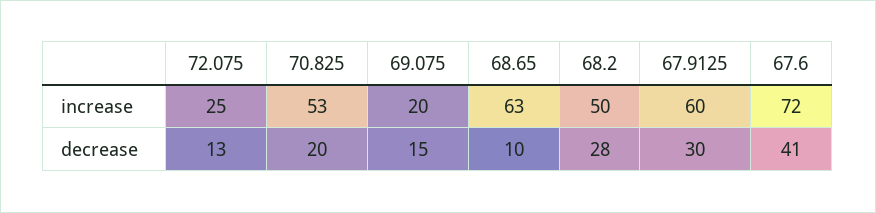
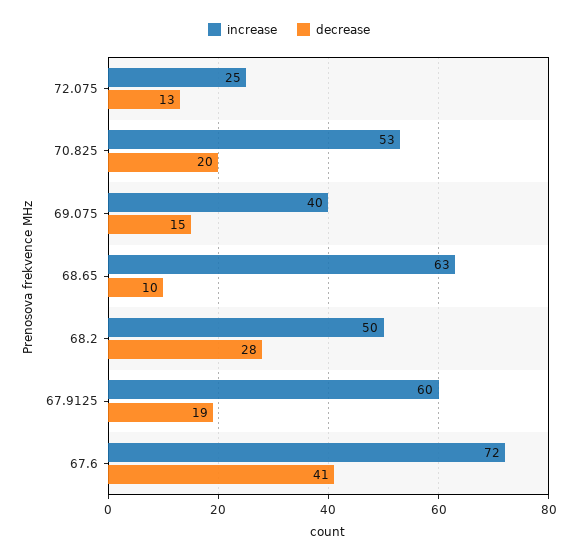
increase, 69.075: 20 -> 40
decrease, 67.9125: 30 -> 19

